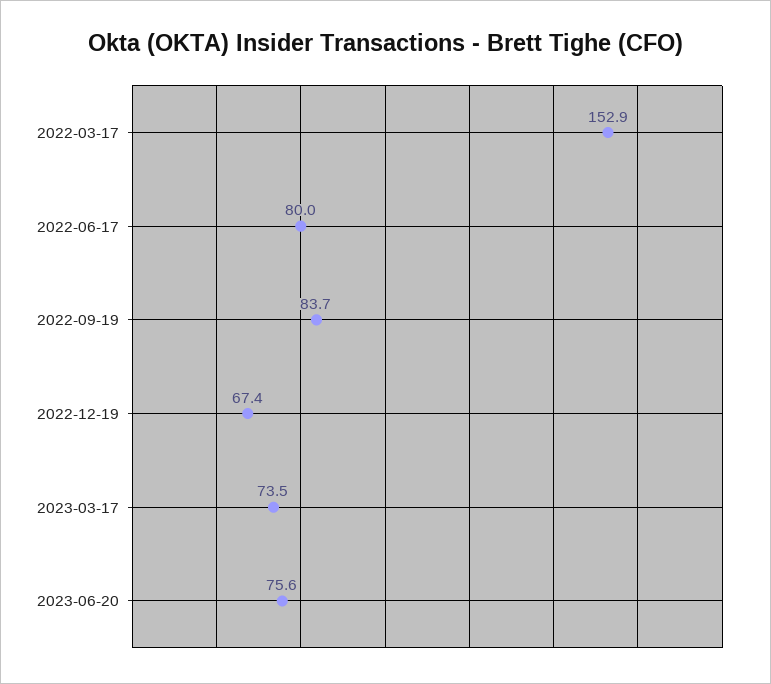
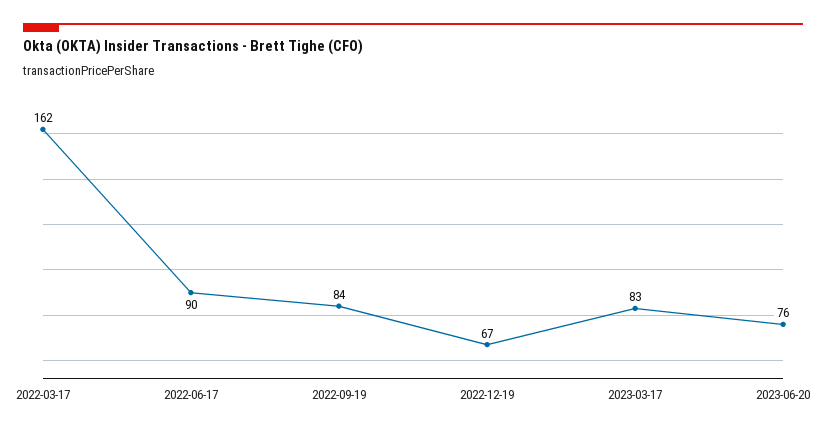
2022-03-17: 152.9 -> 162
2022-06-17: 80 -> 90
2023-03-17: 73.5 -> 83

